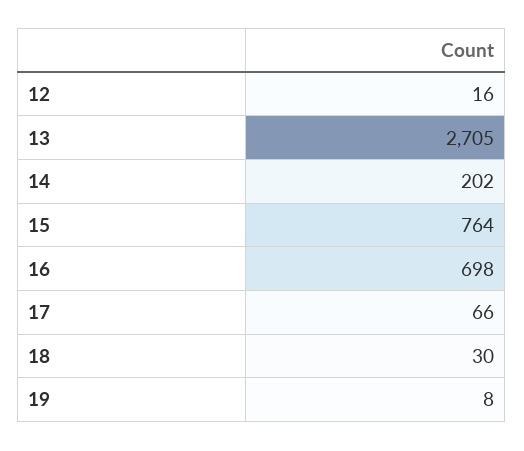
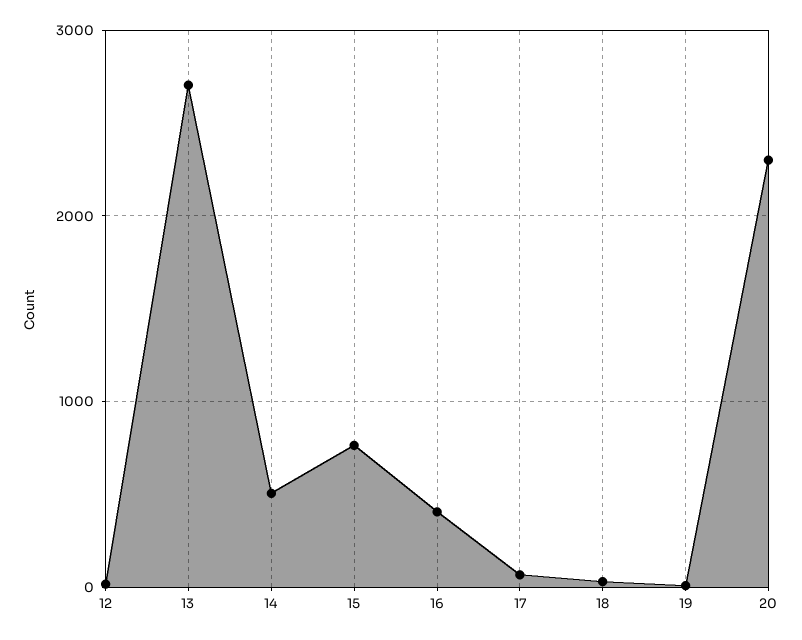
14: 202 -> 500
16: 698 -> 400
20: none -> 2300

